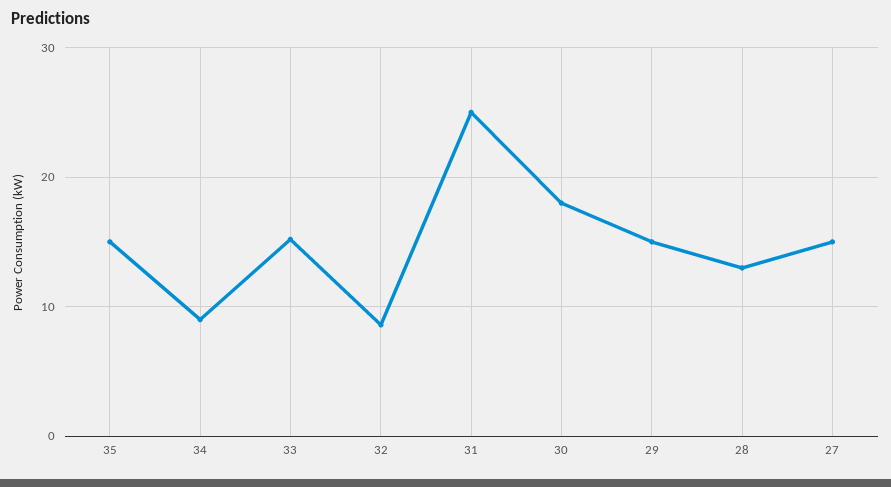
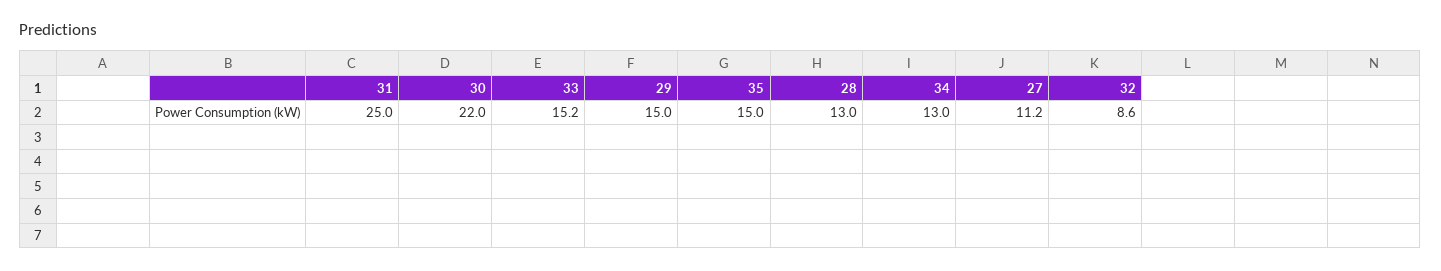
34: 9 -> 13
30: 18 -> 22
27: 15 -> 11.2

